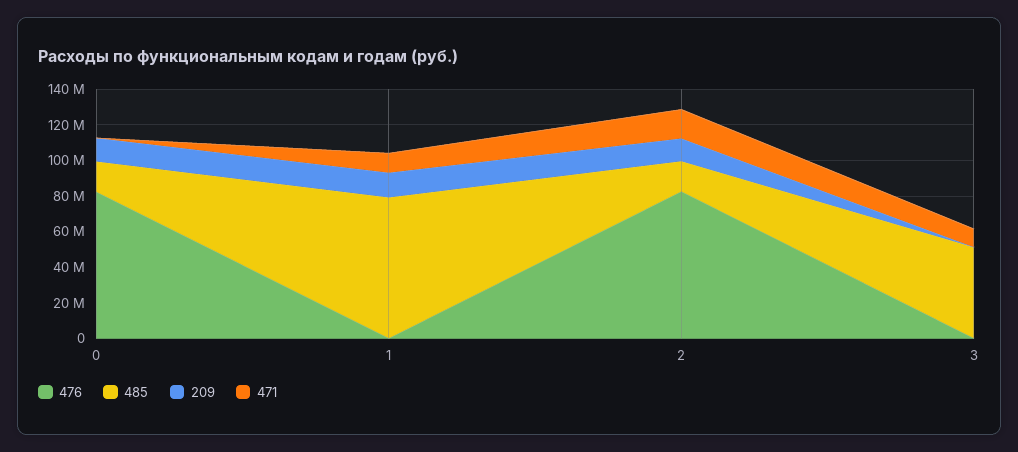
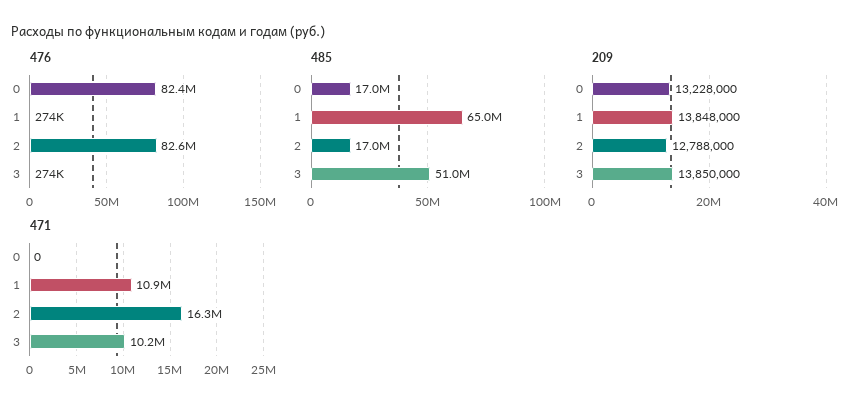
485, 1: 80000000 -> 65000000
209, 3: 0 -> 13850000

